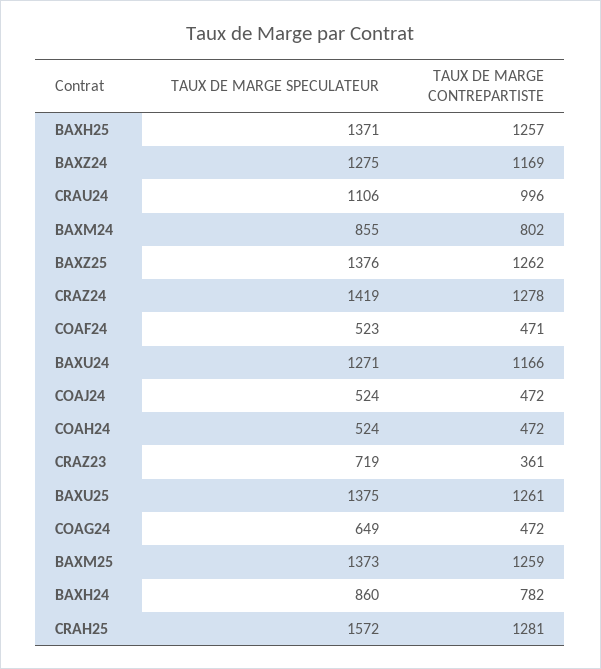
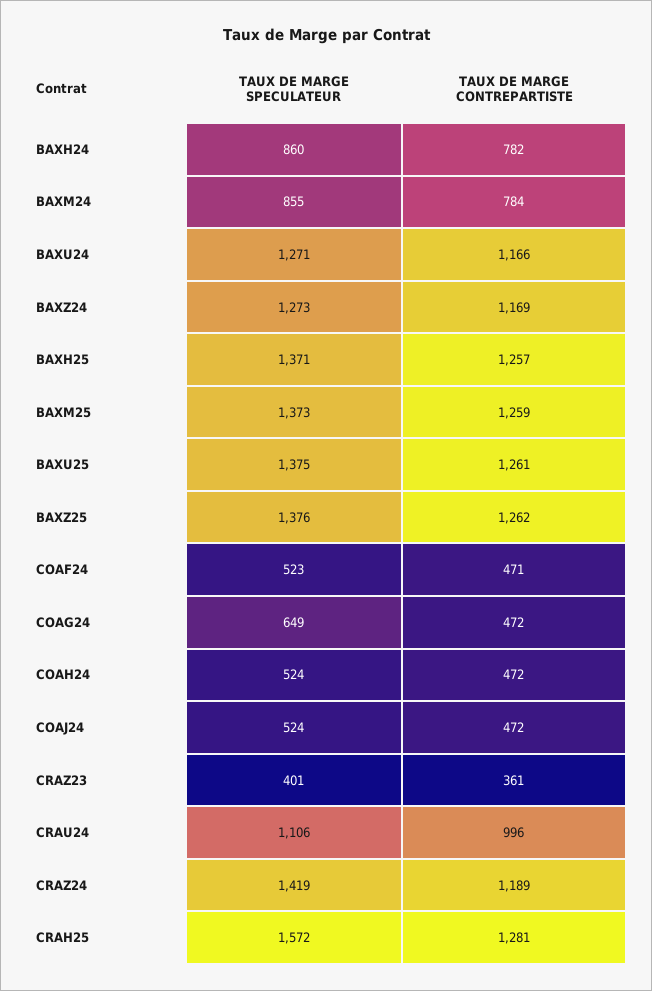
TAUX DE MARGE SPECULATEUR, BAXZ24: 1275 -> 1273
TAUX DE MARGE CONTREPARTISTE, BAXM24: 802 -> 784
TAUX DE MARGE CONTREPARTISTE, CRAZ24: 1278 -> 1189
TAUX DE MARGE SPECULATEUR, CRAZ23: 719 -> 401

